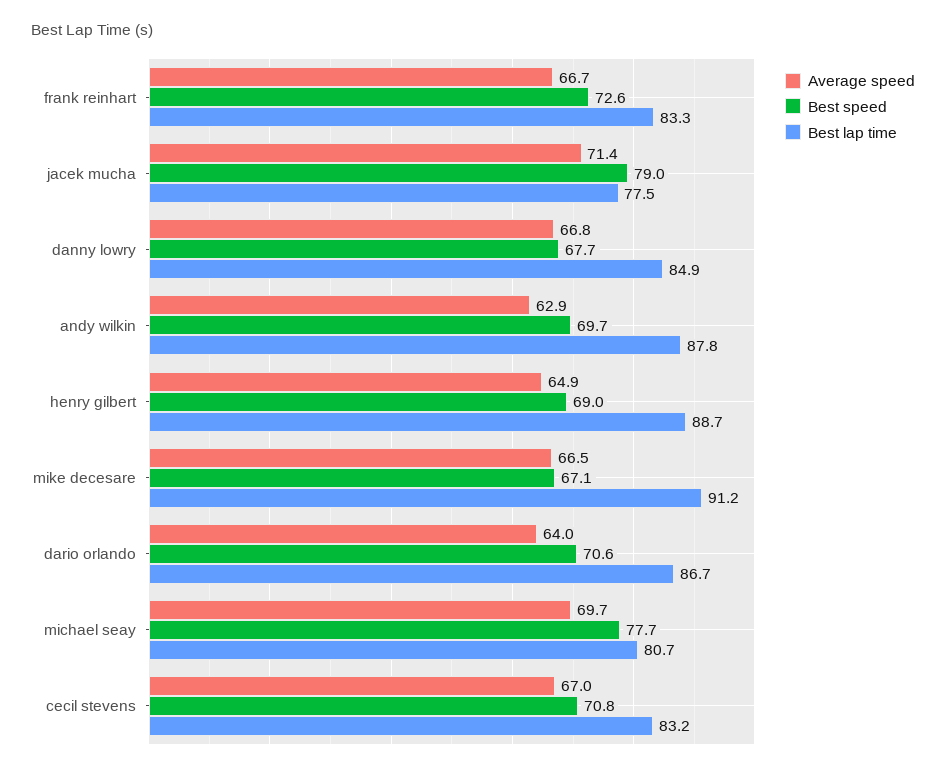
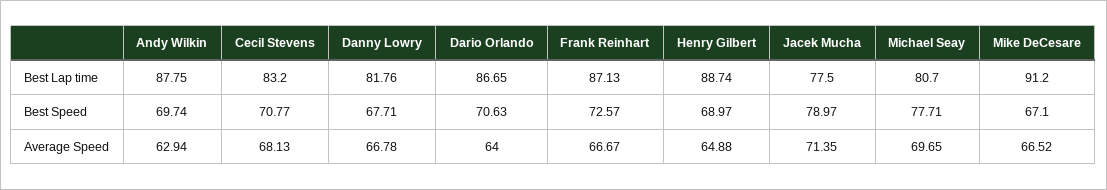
Best lap time, frank reinhart: 83.3 -> 87.13
Best lap time, danny lowry: 84.9 -> 81.76
Average speed, cecil stevens: 67 -> 68.13

